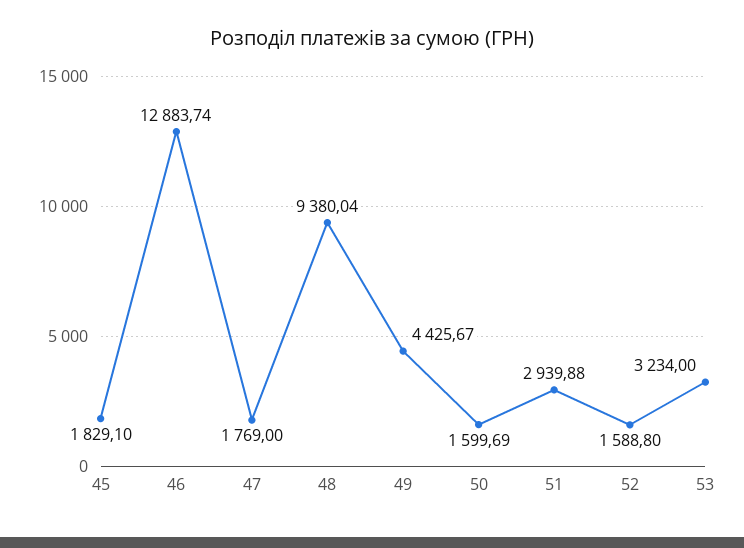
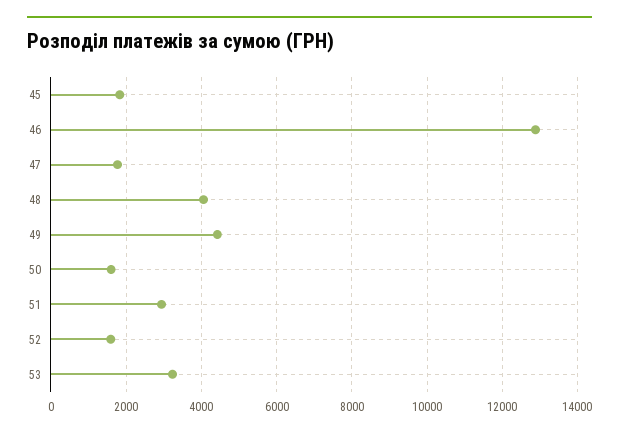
48: 9380.04 -> 4000

